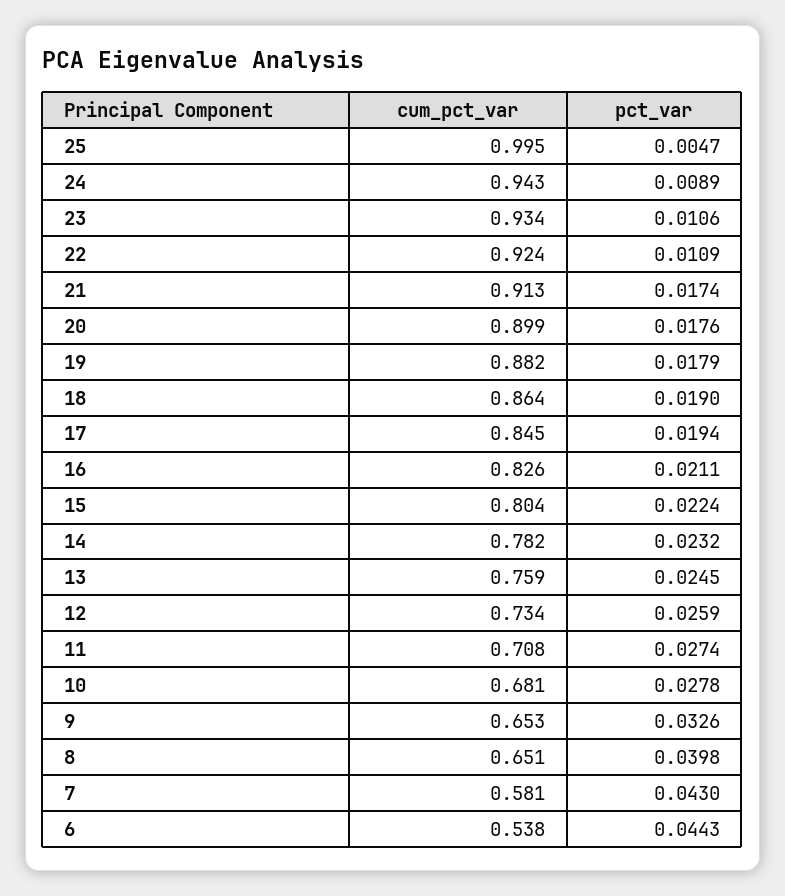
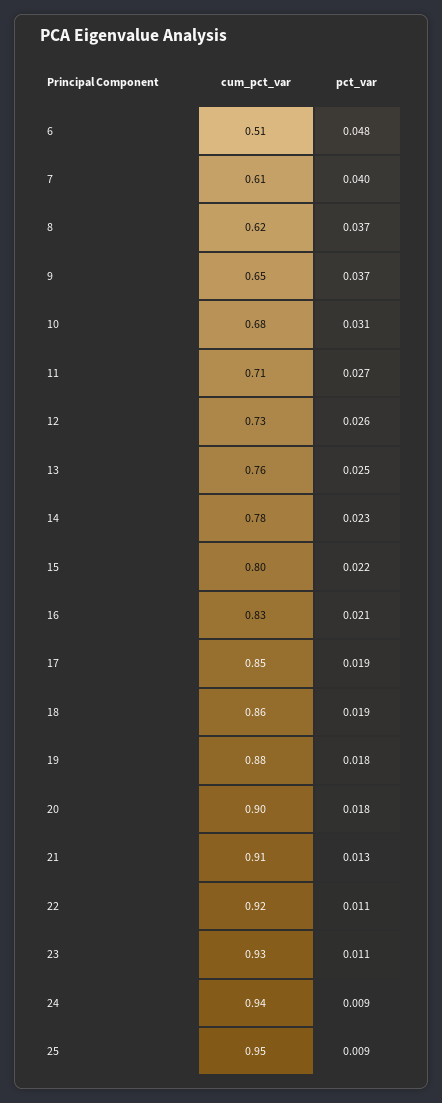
cum_pct_var, 25: 0.995 -> 0.95
pct_var, 25: 0.0047 -> 0.009
pct_var, 21: 0.0174 -> 0.013
pct_var, 10: 0.0278 -> 0.031
pct_var, 9: 0.0326 -> 0.037
cum_pct_var, 8: 0.651 -> 0.62
pct_var, 8: 0.0398 -> 0.037
cum_pct_var, 7: 0.581 -> 0.61
pct_var, 7: 0.043 -> 0.04
cum_pct_var, 6: 0.538 -> 0.51
pct_var, 6: 0.0443 -> 0.048

